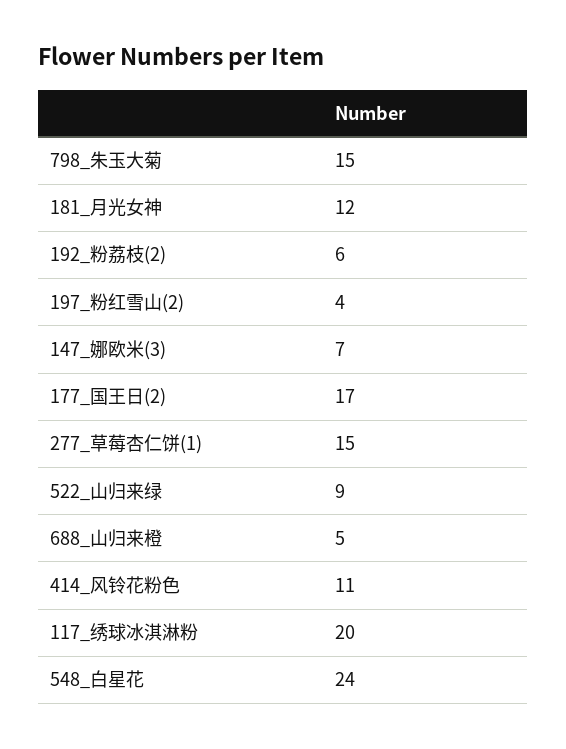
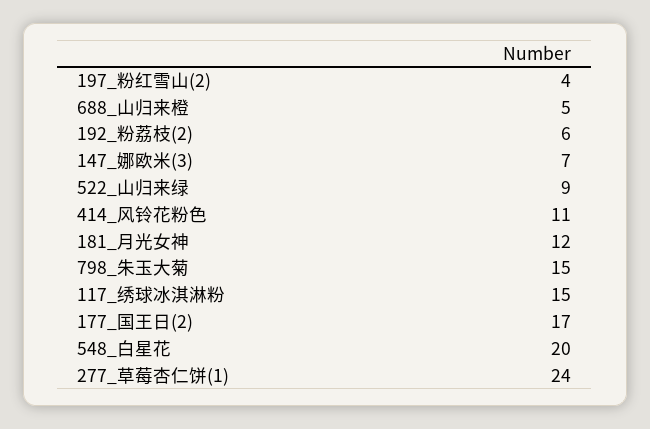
277_草莓杏仁饼(1): 15 -> 24
117_绣球冰淇淋粉: 20 -> 15
548_白星花: 24 -> 20

